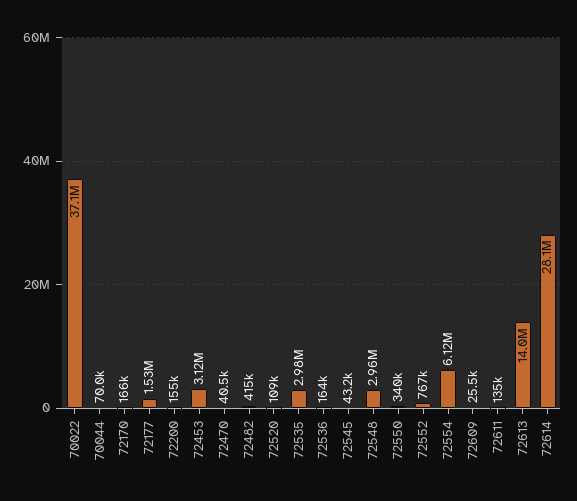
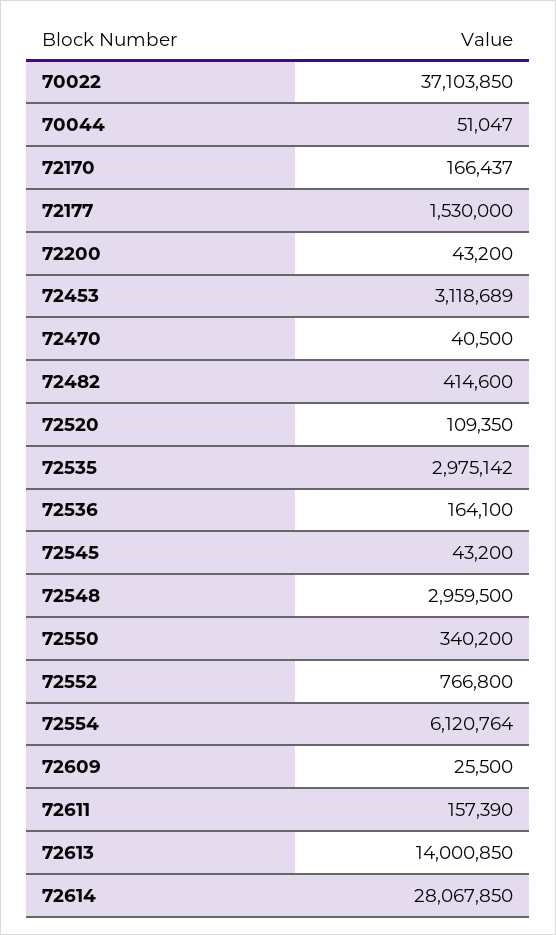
70044: 70000 -> 51047
72200: 155000 -> 43200
72611: 135000 -> 157390

